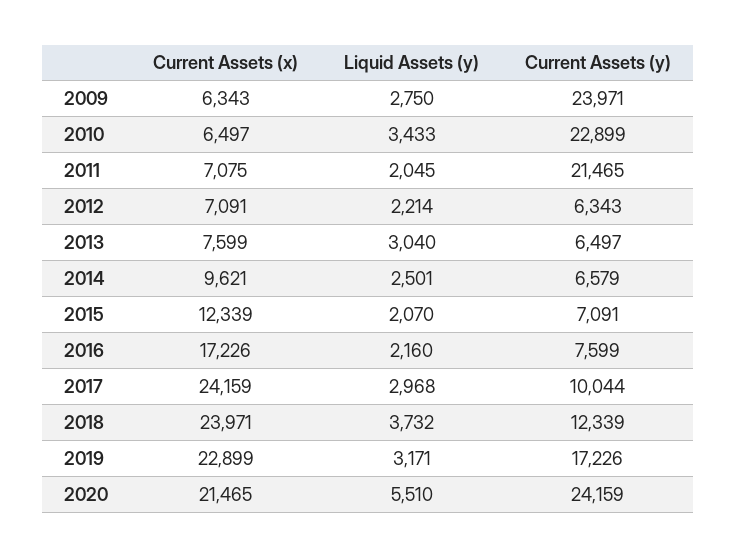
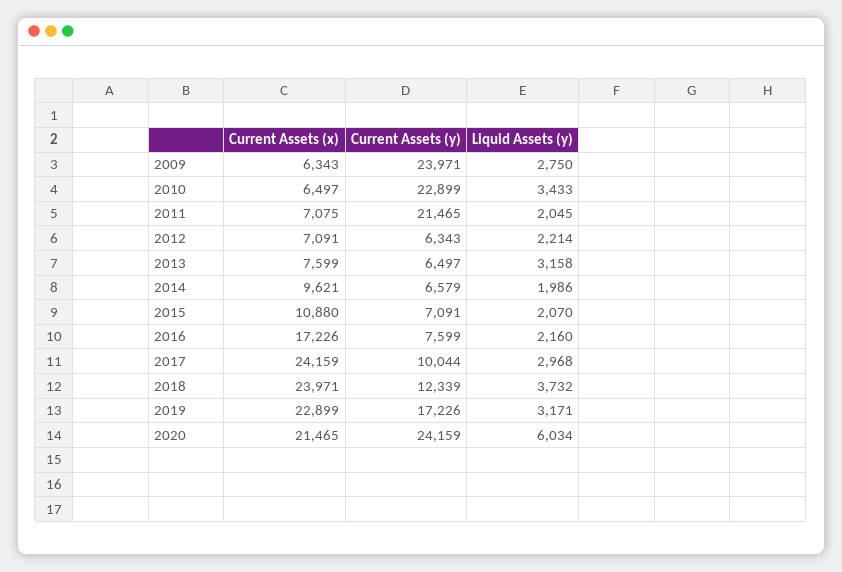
Liquid Assets (y), 2013: 3040 -> 3158
Liquid Assets (y), 2014: 2501 -> 1986
Current Assets (x), 2015: 12339 -> 10880
Liquid Assets (y), 2020: 5510 -> 6034

